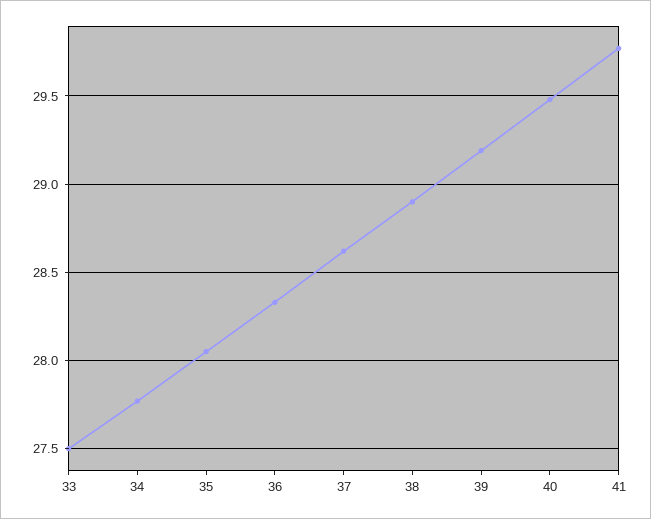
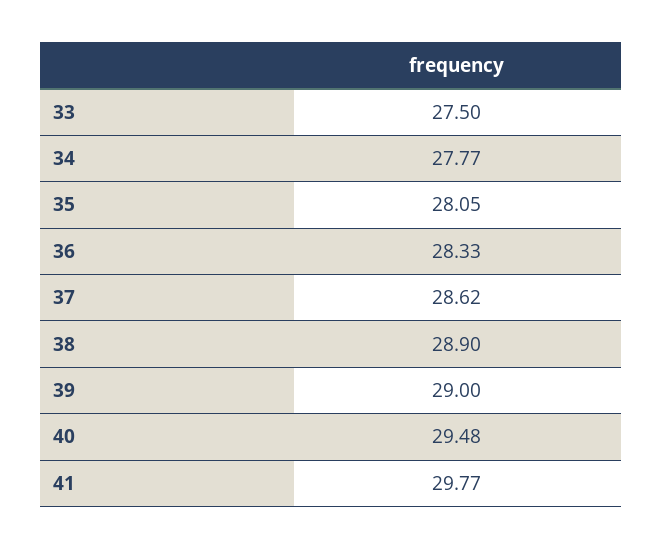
39: 29.2 -> 29

